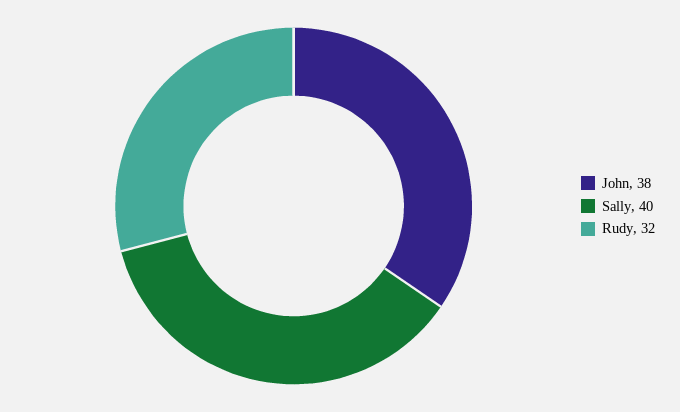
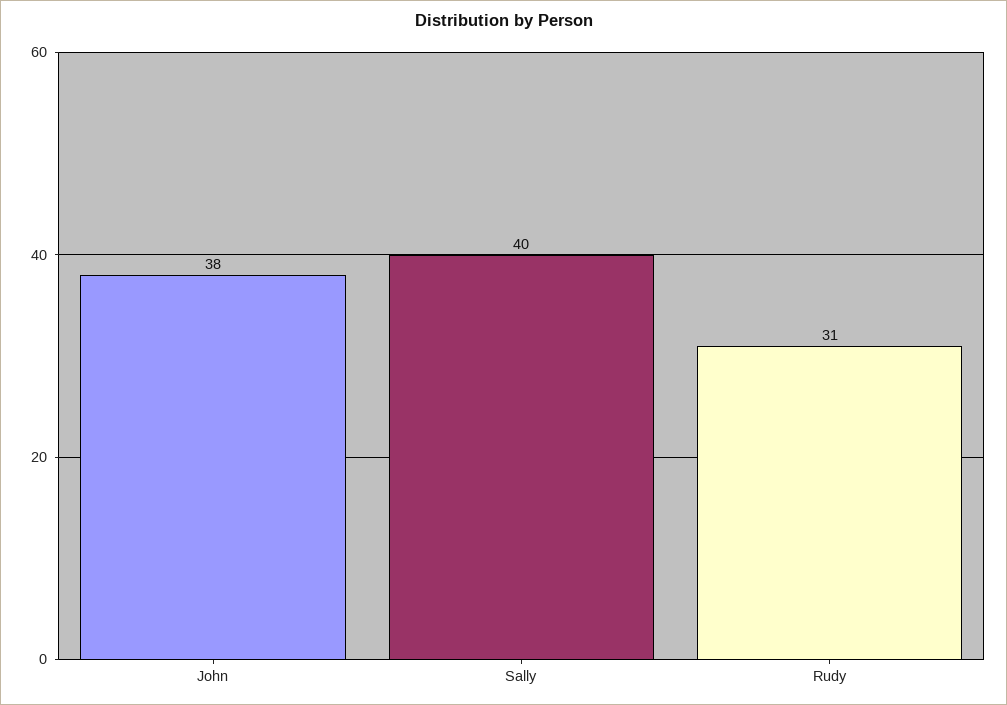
Rudy: 32 -> 31

